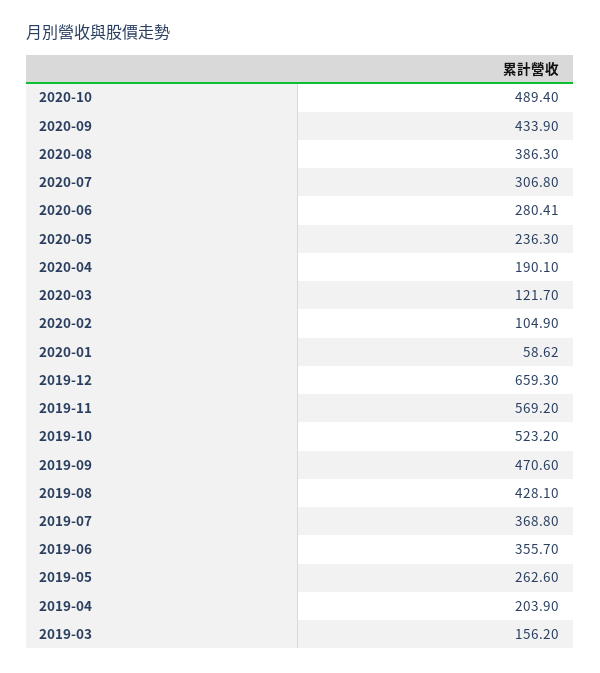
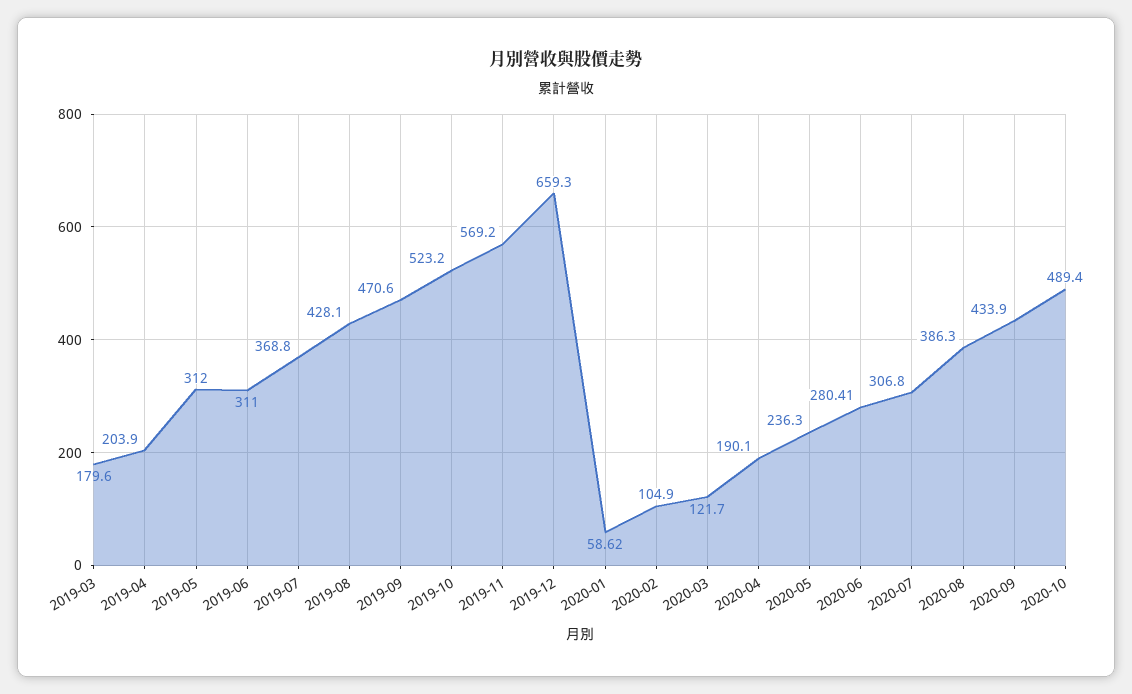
2019-06: 355.7 -> 311
2019-05: 262.6 -> 312
2019-03: 156.2 -> 179.6

